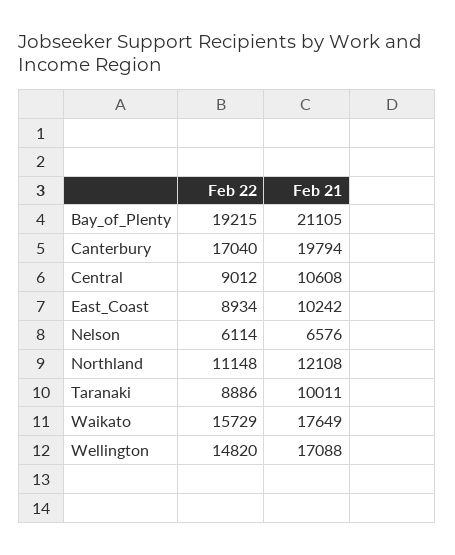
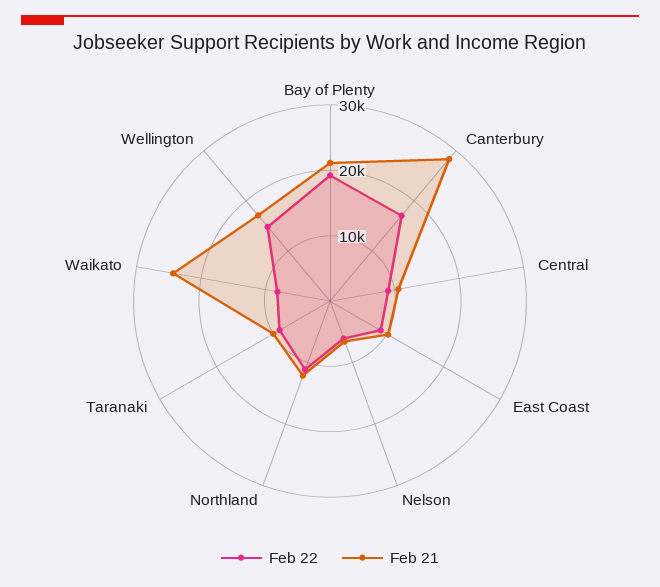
Feb 21, Canterbury: 19794 -> 28000
Feb 22, Waikato: 15729 -> 8000
Feb 21, Waikato: 17649 -> 24000

